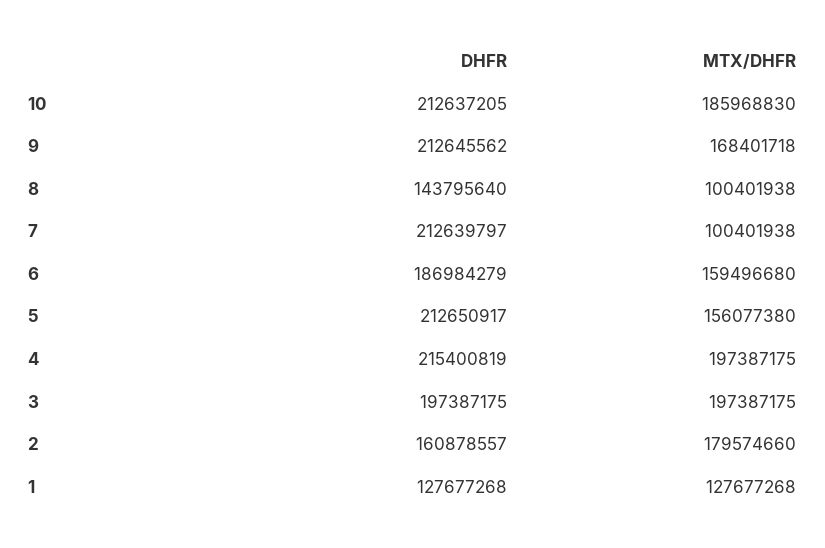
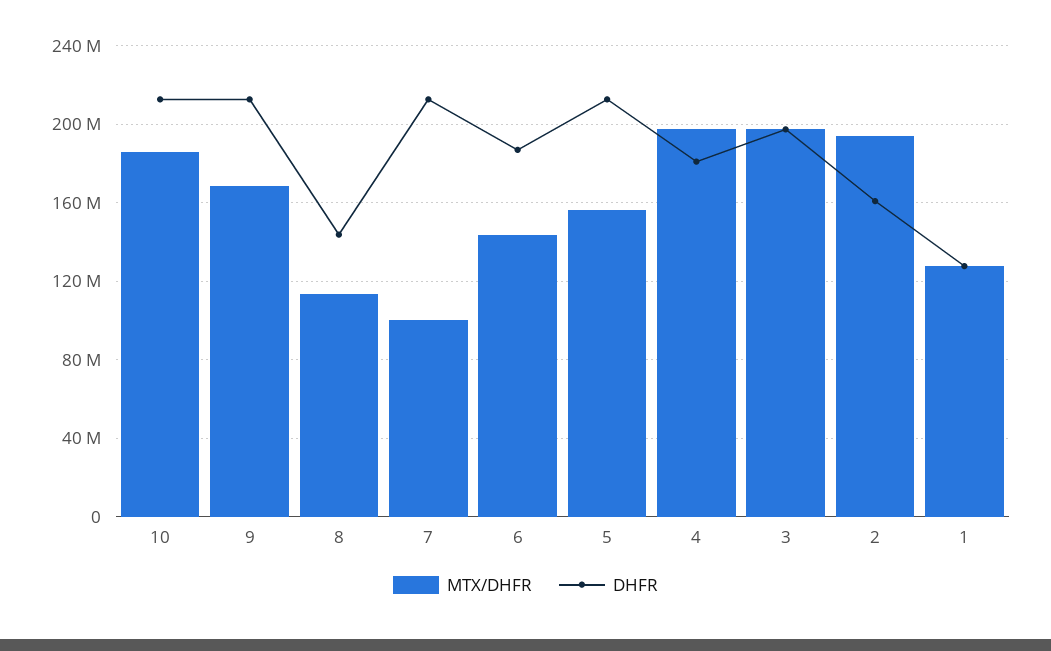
MTX/DHFR, 8: 100401938 -> 115000000
MTX/DHFR, 6: 159496680 -> 145000000
DHFR, 4: 215400819 -> 180000000
MTX/DHFR, 2: 179574660 -> 195000000

